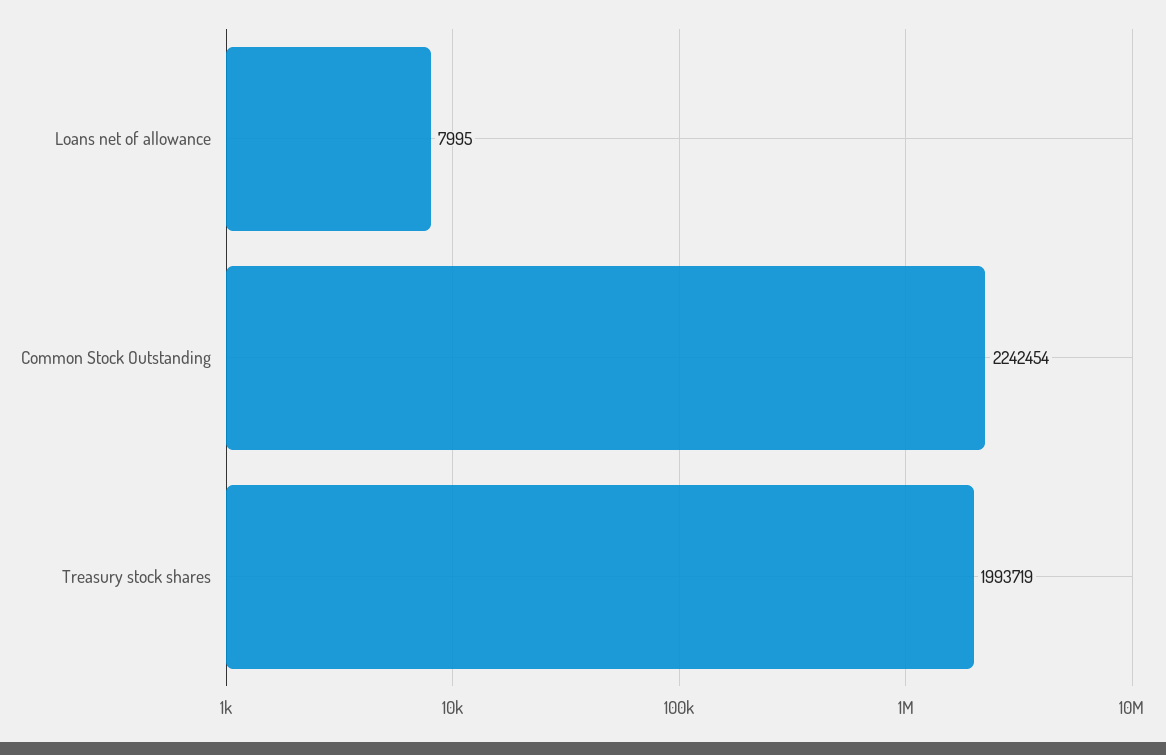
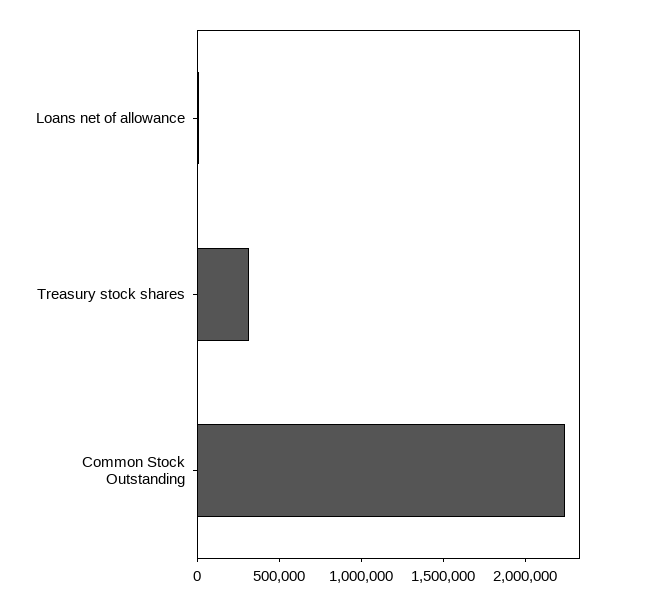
Treasury stock shares: 1993719 -> 300000

